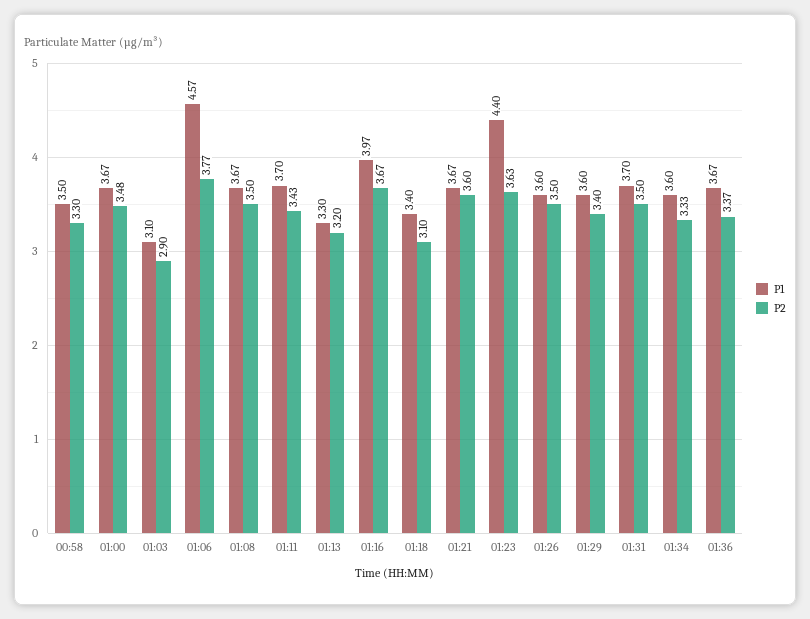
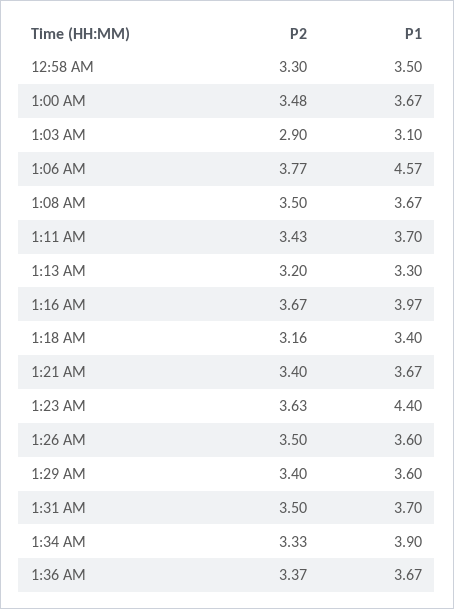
P2, 01:18: 3.1 -> 3.16
P2, 01:21: 3.6 -> 3.4
P1, 01:34: 3.6 -> 3.9

